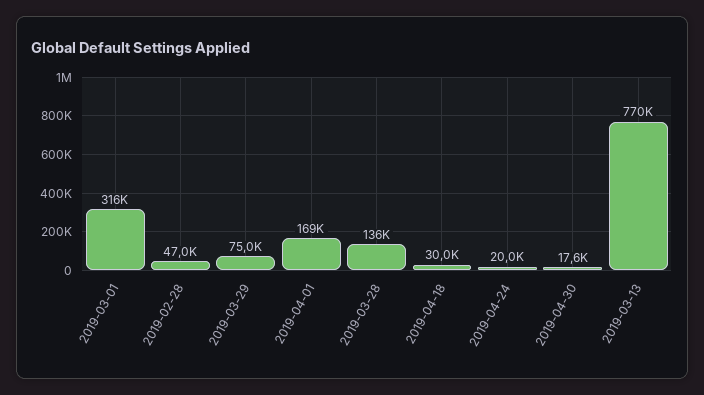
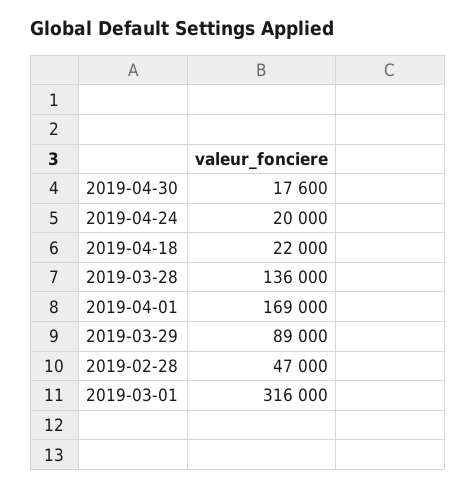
2019-03-29: 75000 -> 89000
2019-04-18: 30000 -> 22000
2019-03-13: 770000 -> none

